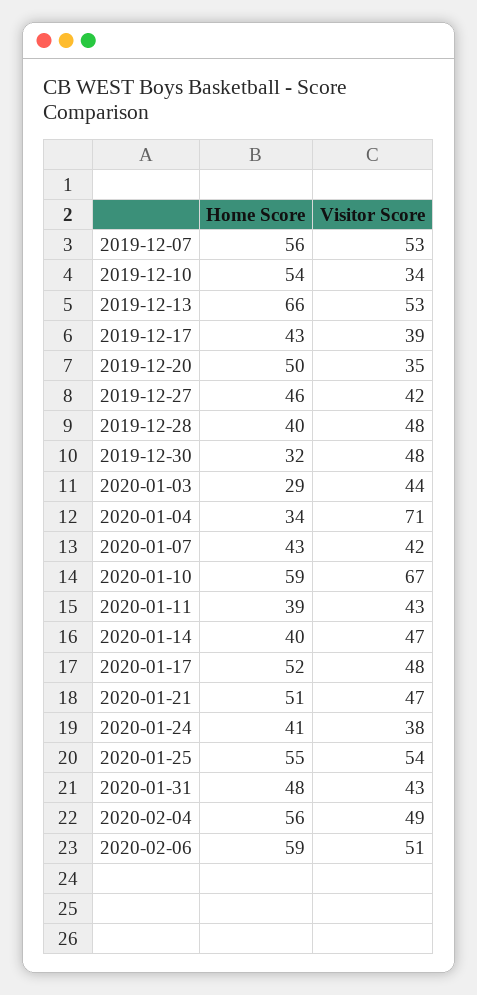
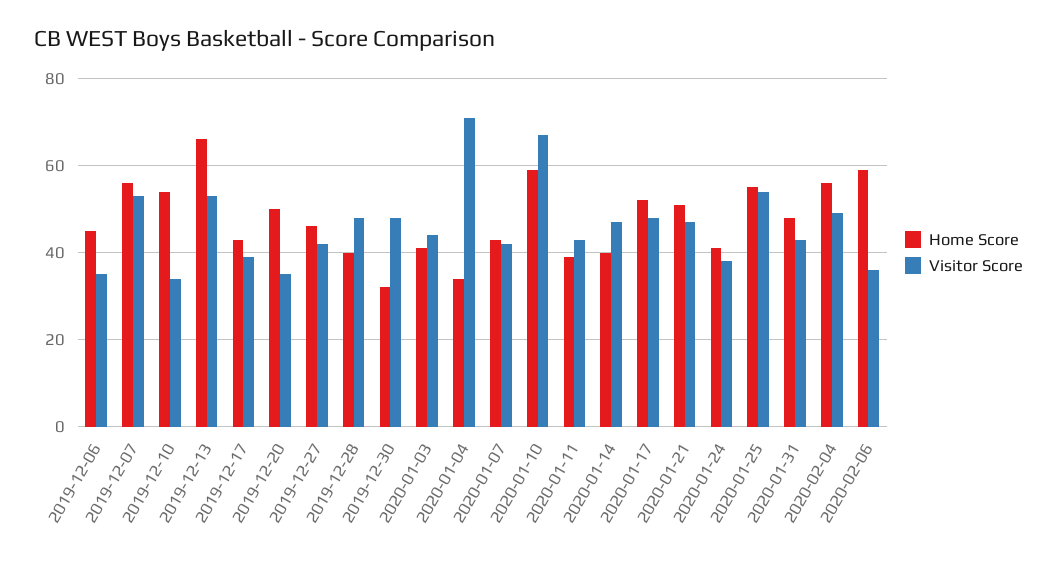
Home Score, 2020-01-03: 29 -> 40
Visitor Score, 2020-02-06: 51 -> 35
Home Score, 2019-12-06: none -> 45
Visitor Score, 2019-12-06: none -> 35

